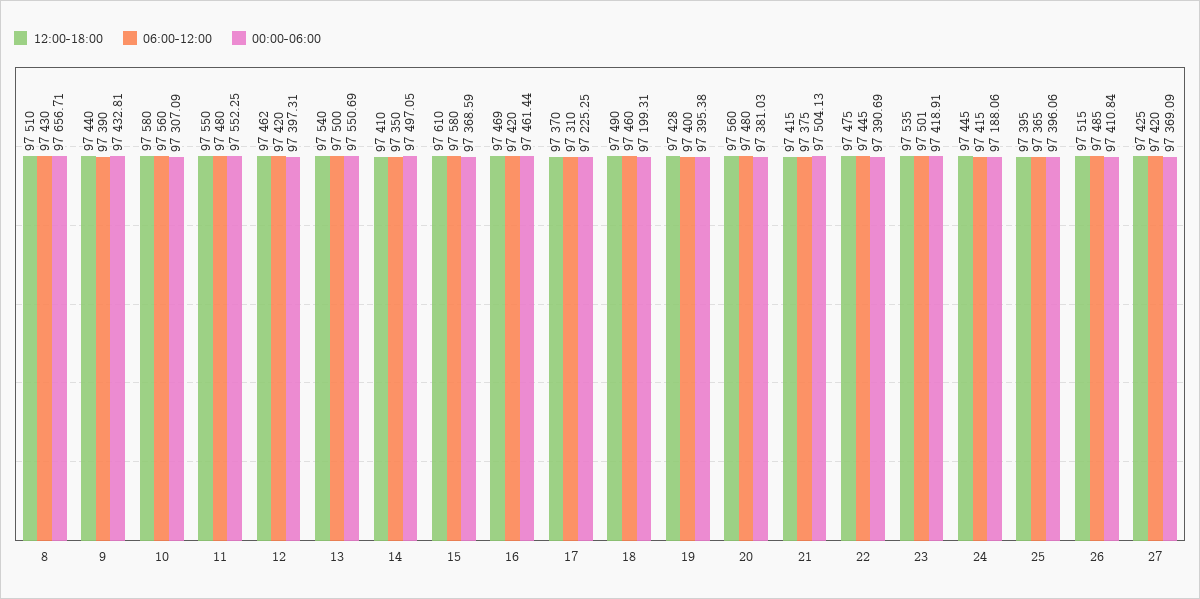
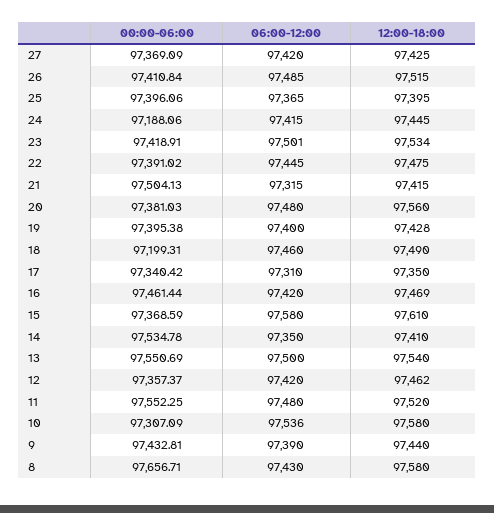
12:00-18:00, 8: 97510 -> 97580
06:00-12:00, 10: 97560 -> 97536
12:00-18:00, 11: 97550 -> 97520
00:00-06:00, 12: 97397.31 -> 97357.37
00:00-06:00, 14: 97497.05 -> 97534.78
12:00-18:00, 17: 97370 -> 97350
00:00-06:00, 17: 97225.25 -> 97340.42
06:00-12:00, 21: 97375 -> 97315
00:00-06:00, 22: 97390.69 -> 97391.02
12:00-18:00, 23: 97535 -> 97534

